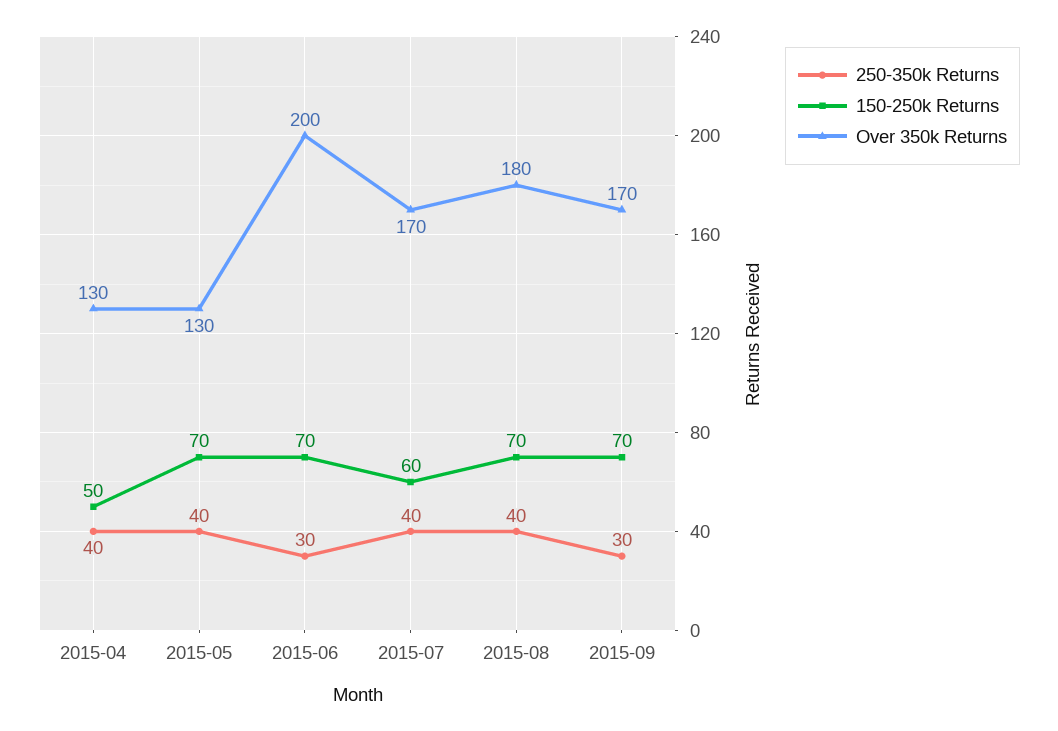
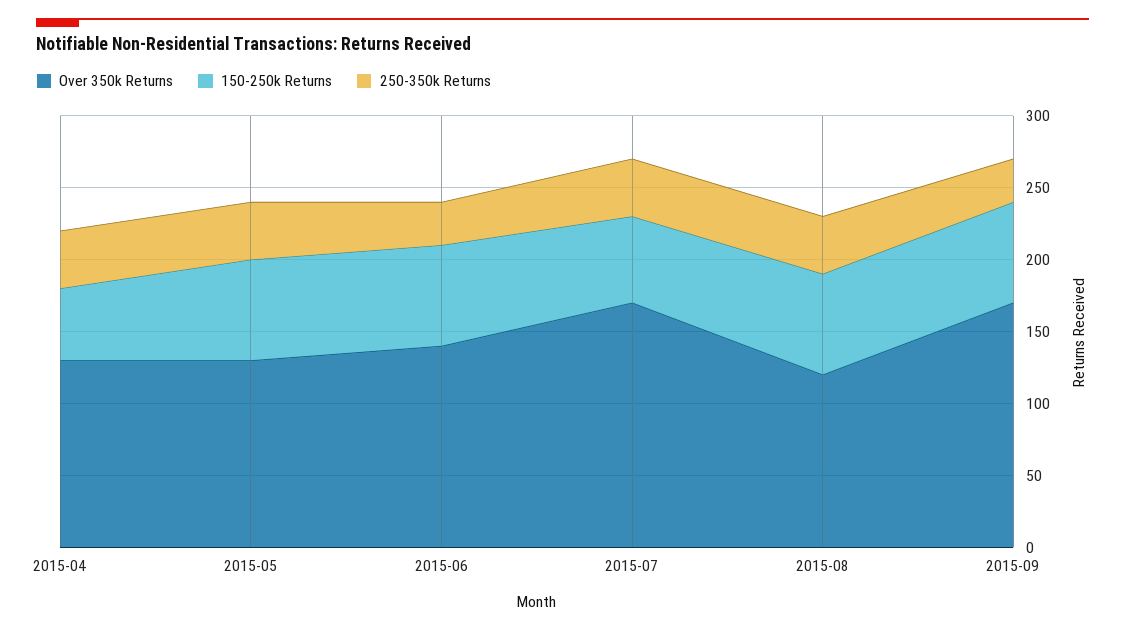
Over 350k Returns, 2015-06: 200 -> 140
Over 350k Returns, 2015-08: 180 -> 120

